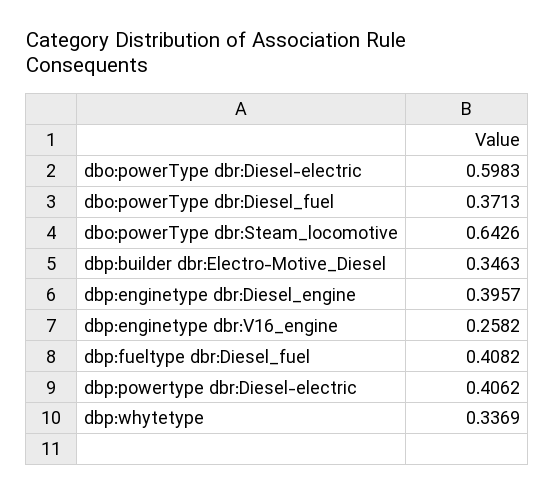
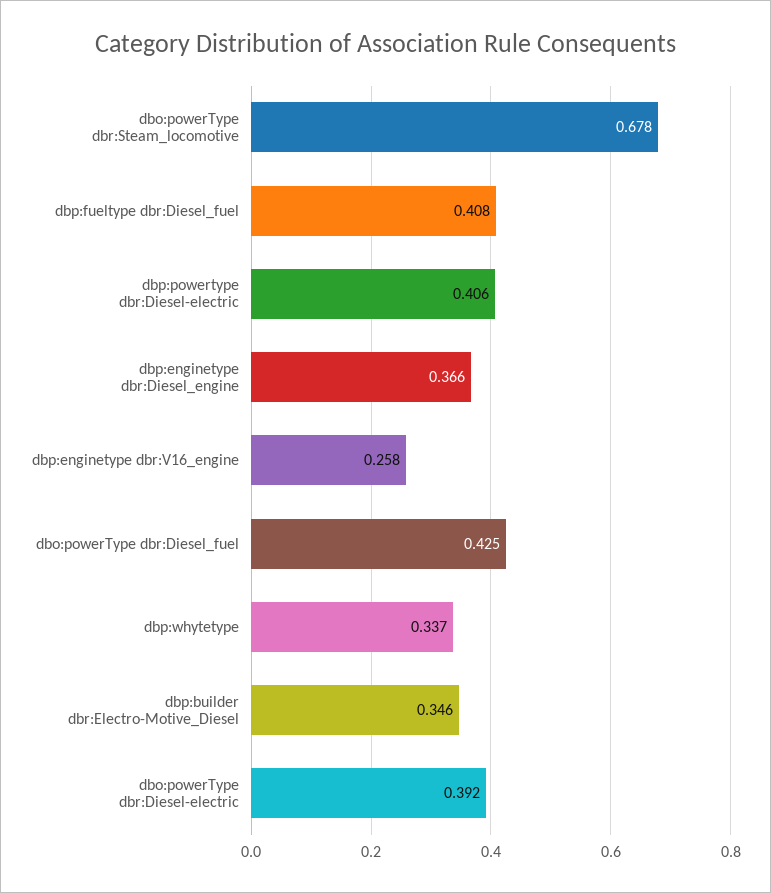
dbo:powerType dbr:Diesel-electric: 0.5983 -> 0.392
dbo:powerType dbr:Diesel_fuel: 0.3713 -> 0.425
dbo:powerType dbr:Steam_locomotive: 0.6426 -> 0.678
dbp:enginetype dbr:Diesel_engine: 0.3957 -> 0.366

